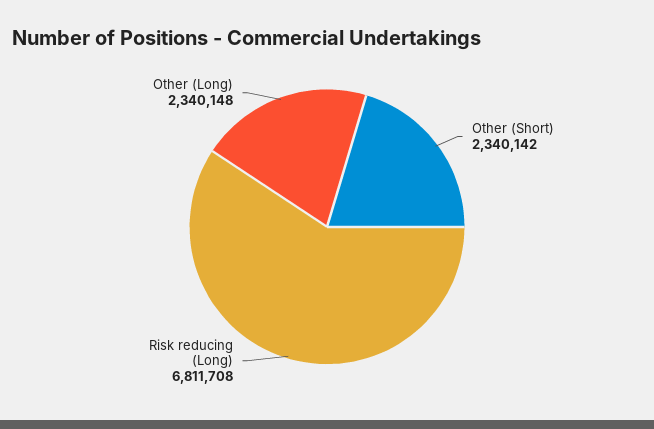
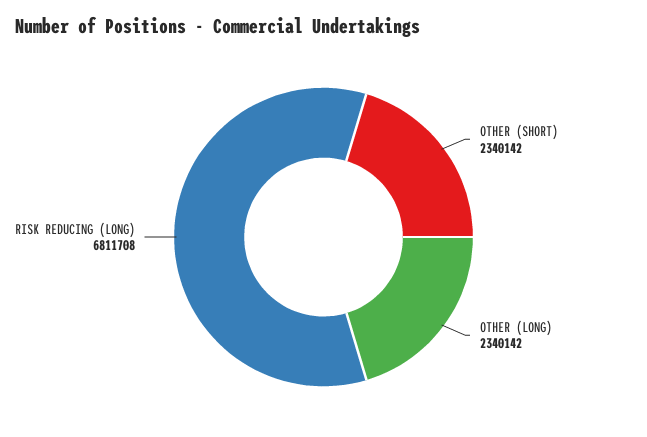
Other (Long): 2340148 -> 2340142

